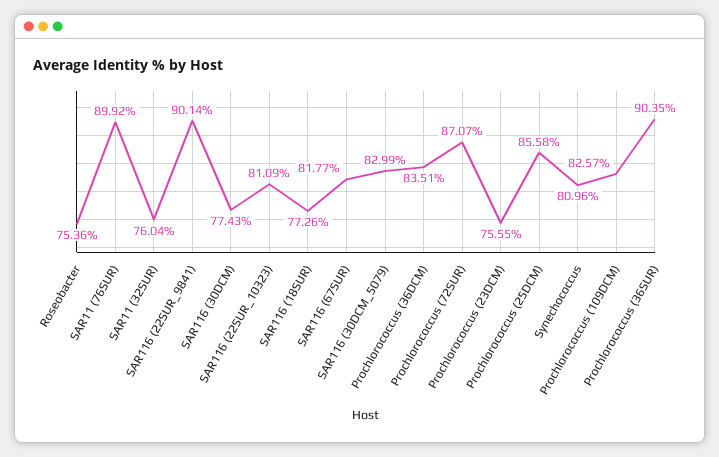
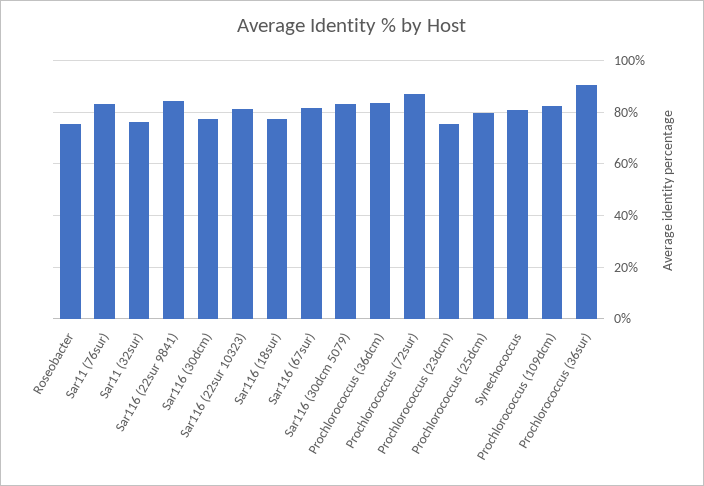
SAR11 (76SUR): 89.92 -> 82.5
SAR116 (22SUR_9841): 90.14 -> 85
Prochlorococcus (25DCM): 85.58 -> 80

